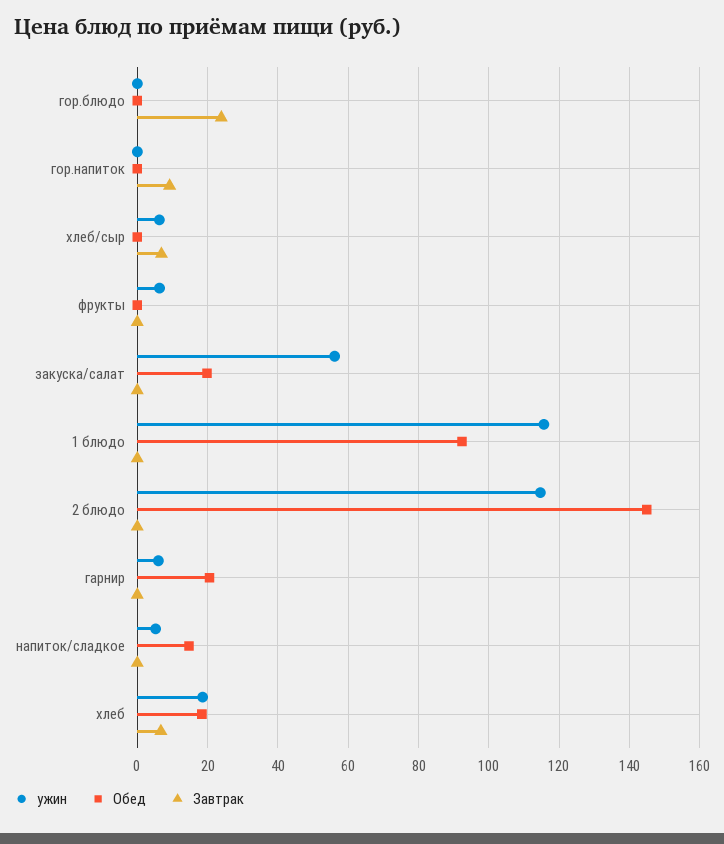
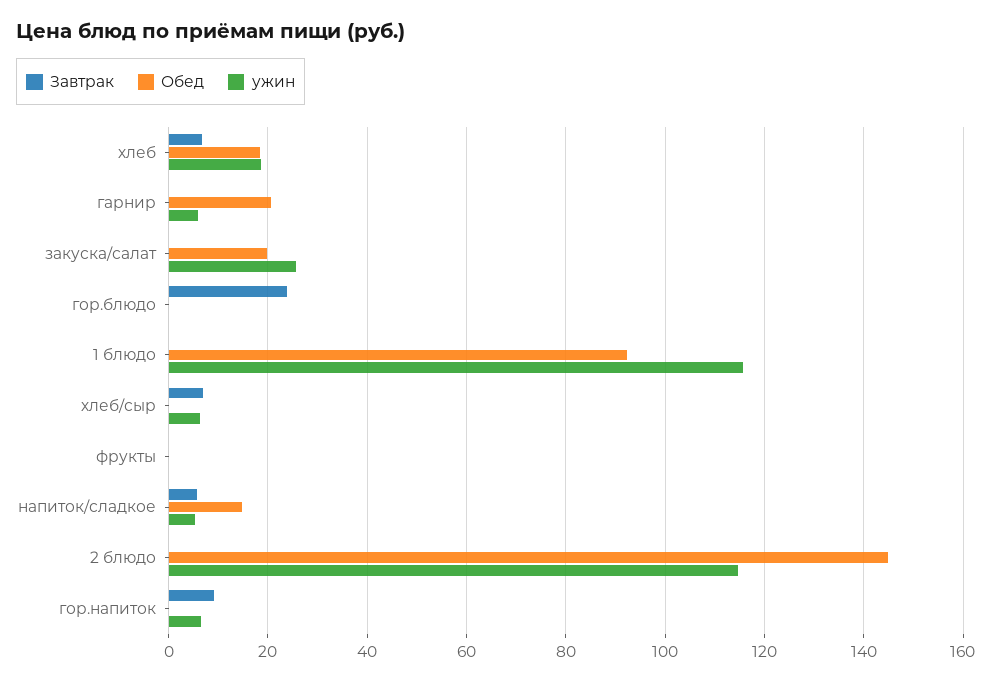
ужин, гор.напиток: 0 -> 6
ужин, фрукты: 6 -> 0
ужин, закуска/салат: 56 -> 26
Завтрак, напиток/сладкое: 0 -> 6

